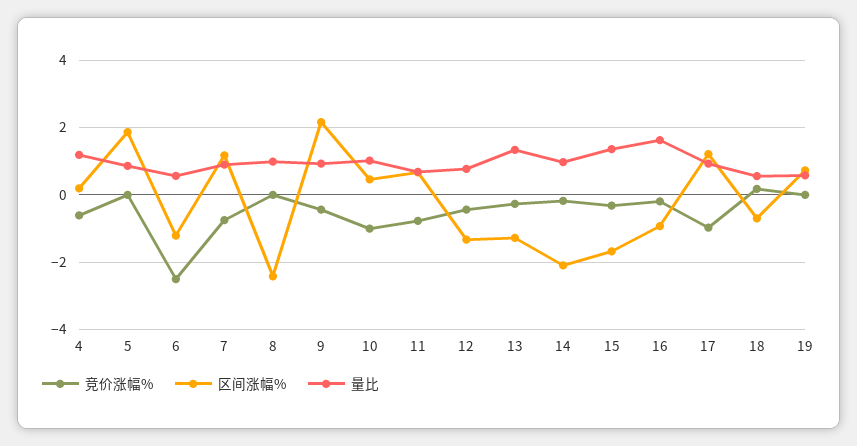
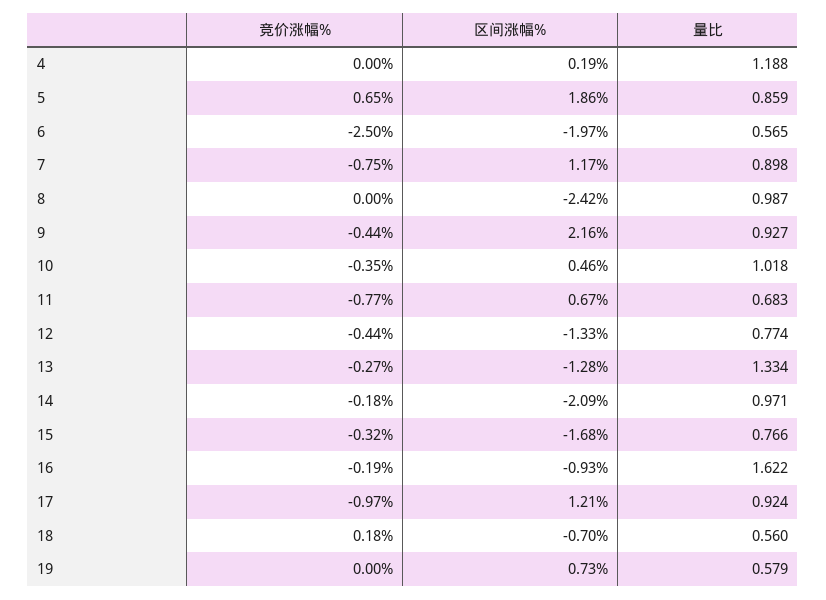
竞价涨幅%, 4: -0.6 -> 0
竞价涨幅%, 5: 0 -> 0.65
区间涨幅%, 6: -1.2 -> -1.97
竞价涨幅%, 10: -1 -> -0.35
量比, 15: 1.4 -> 0.766

